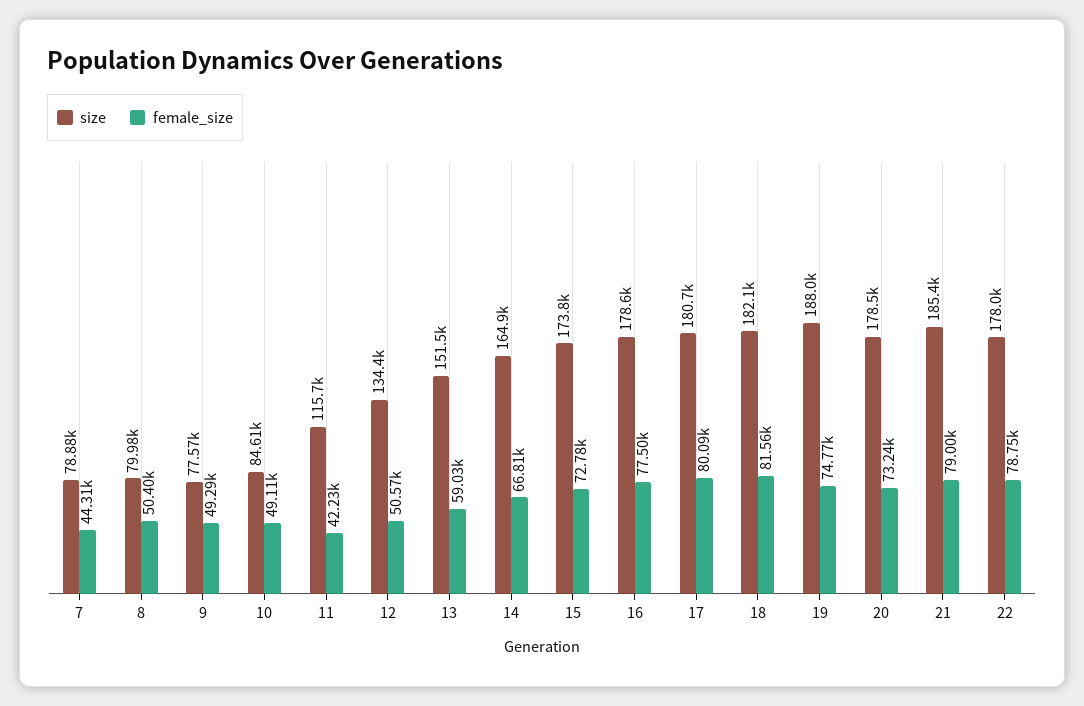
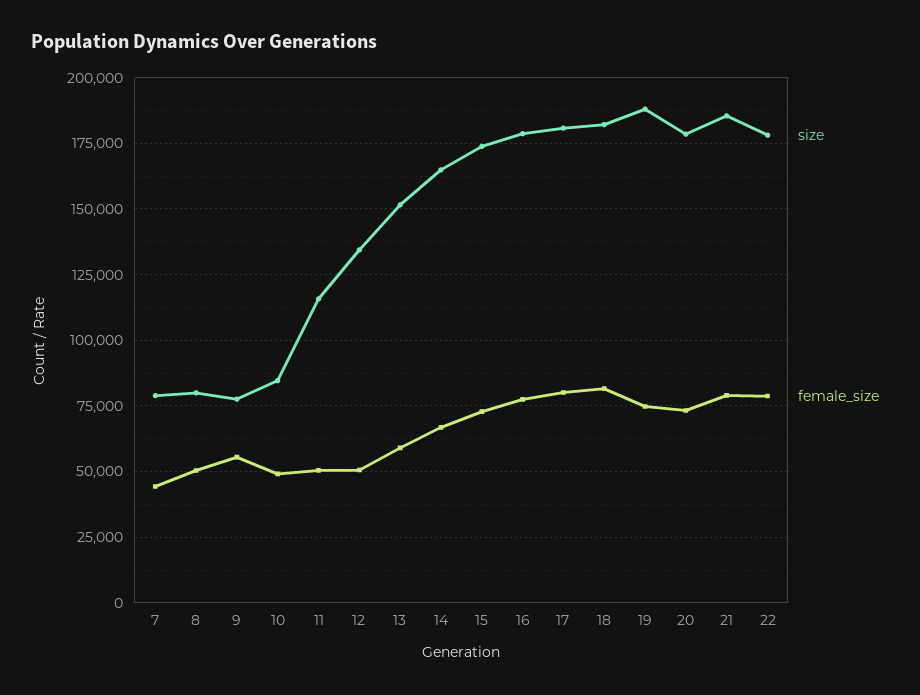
female_size, 9: 49290 -> 55000
female_size, 11: 42230 -> 50000

